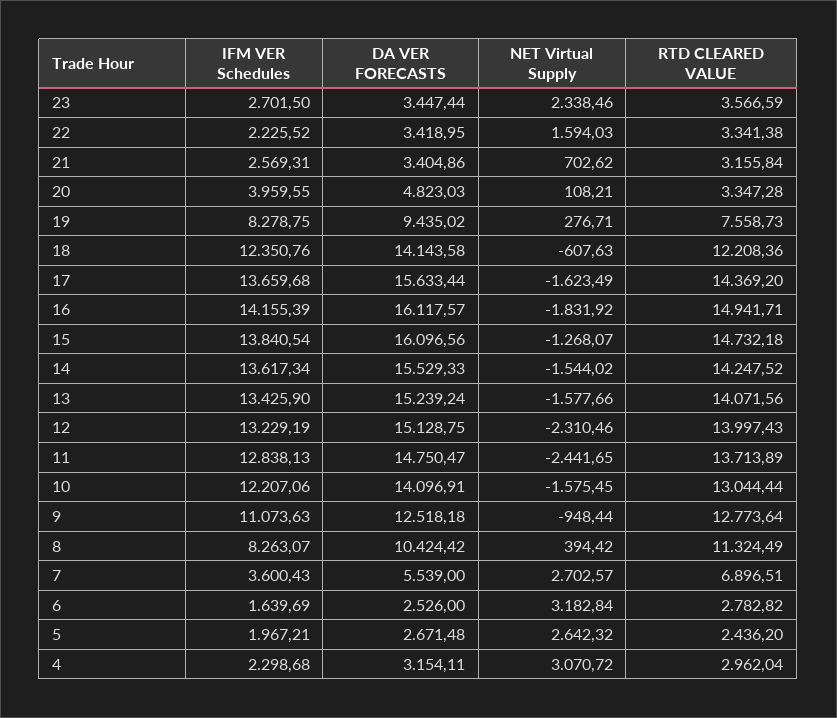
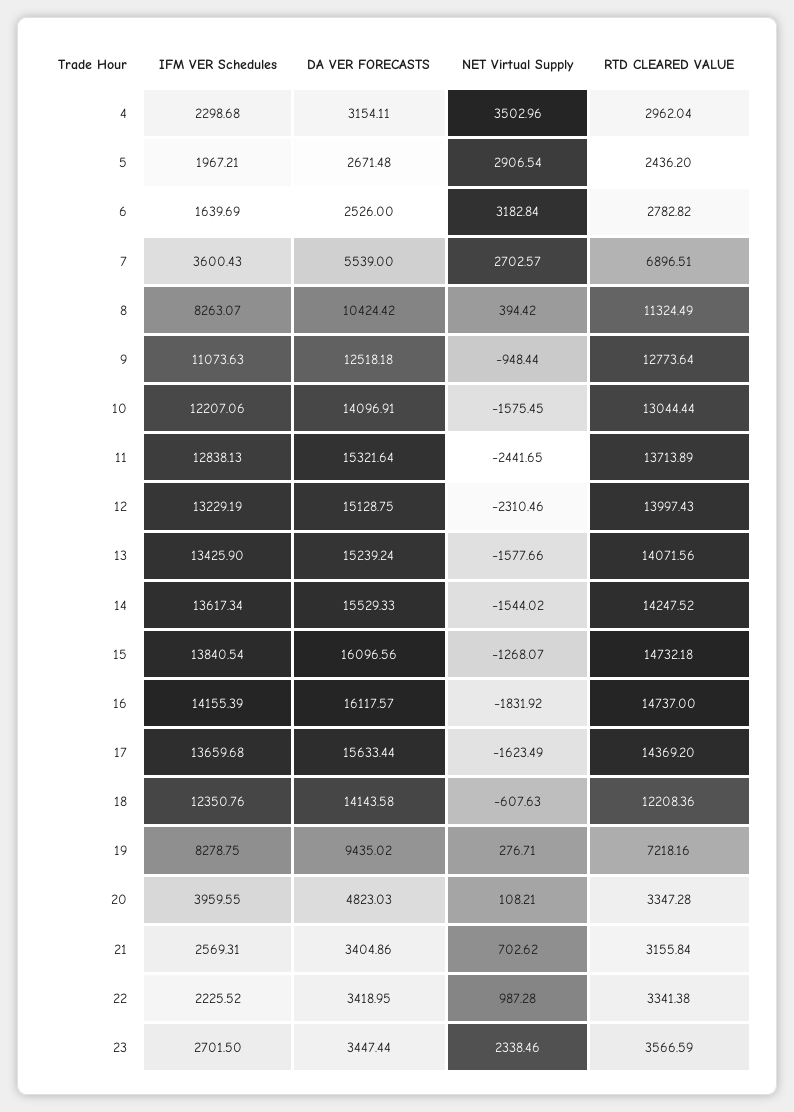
NET Virtual Supply, 22: 1594.03 -> 987.28
RTD CLEARED VALUE, 19: 7558.73 -> 7218.16
RTD CLEARED VALUE, 16: 14941.71 -> 14737
DA VER FORECASTS, 11: 14750.47 -> 15321.64
NET Virtual Supply, 5: 2642.32 -> 2906.54
NET Virtual Supply, 4: 3070.72 -> 3502.96

